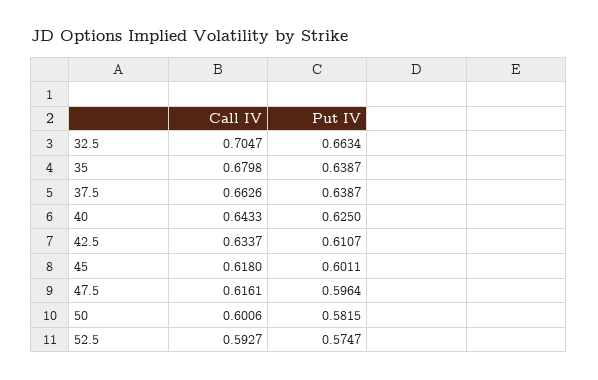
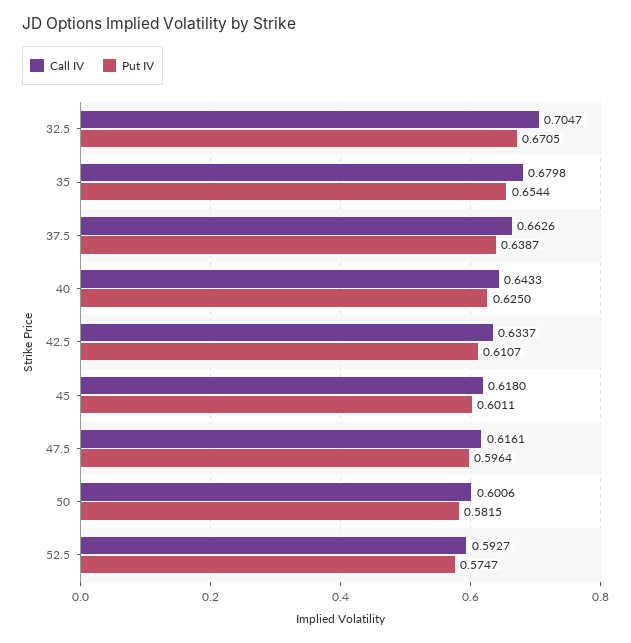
Put IV, 32.5: 0.6634 -> 0.6705
Put IV, 35: 0.6387 -> 0.6544

